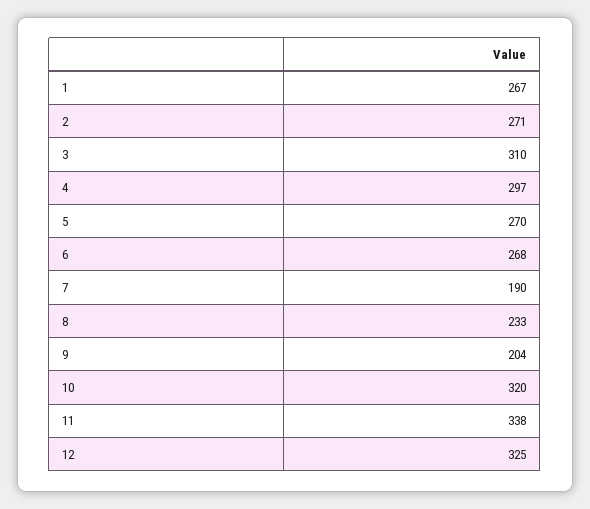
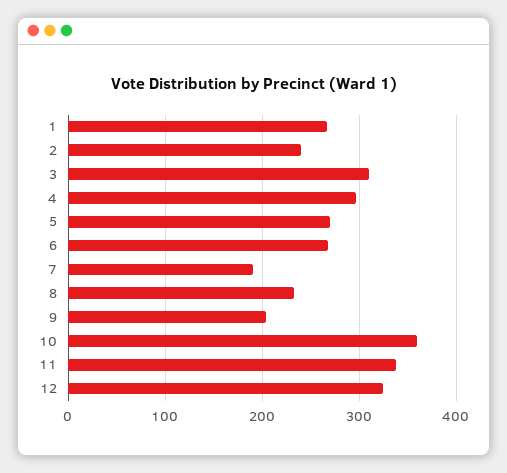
2: 271 -> 240
10: 320 -> 360

